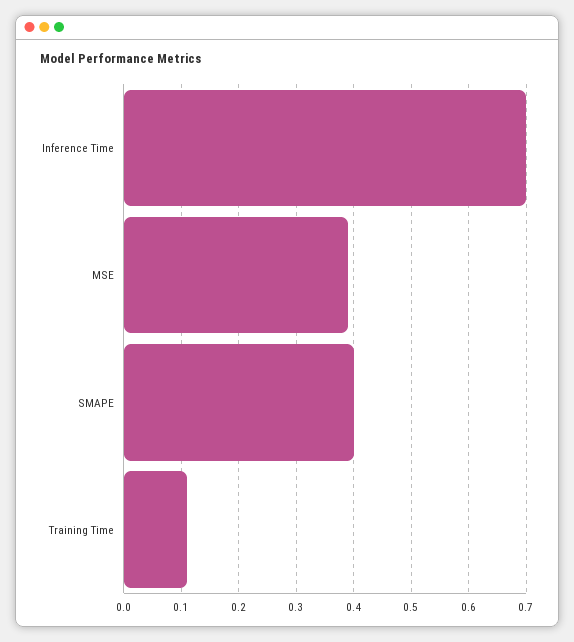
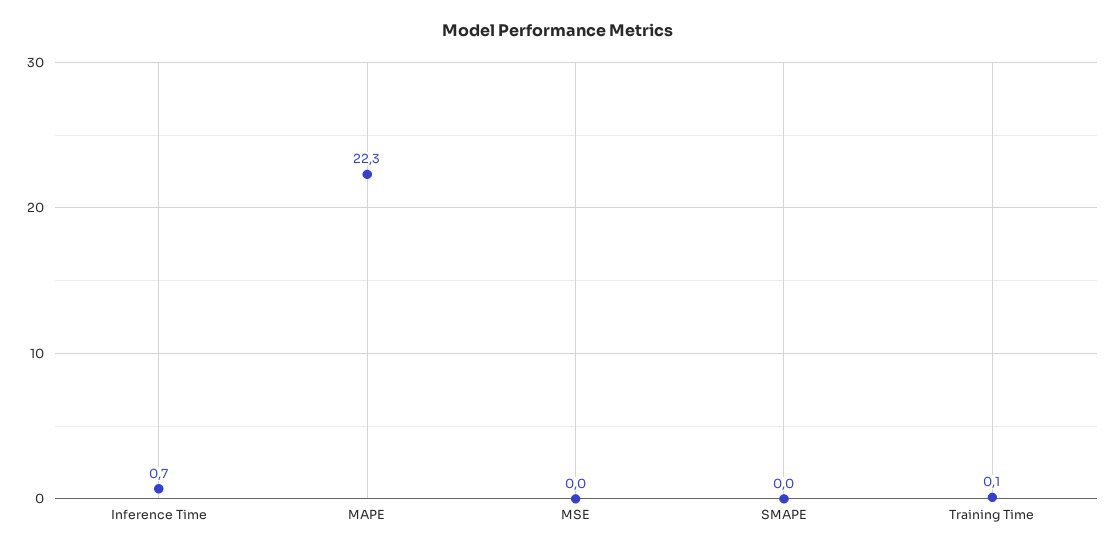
MSE: 0.4 -> 0
SMAPE: 0.4 -> 0
MAPE: none -> 22.3

